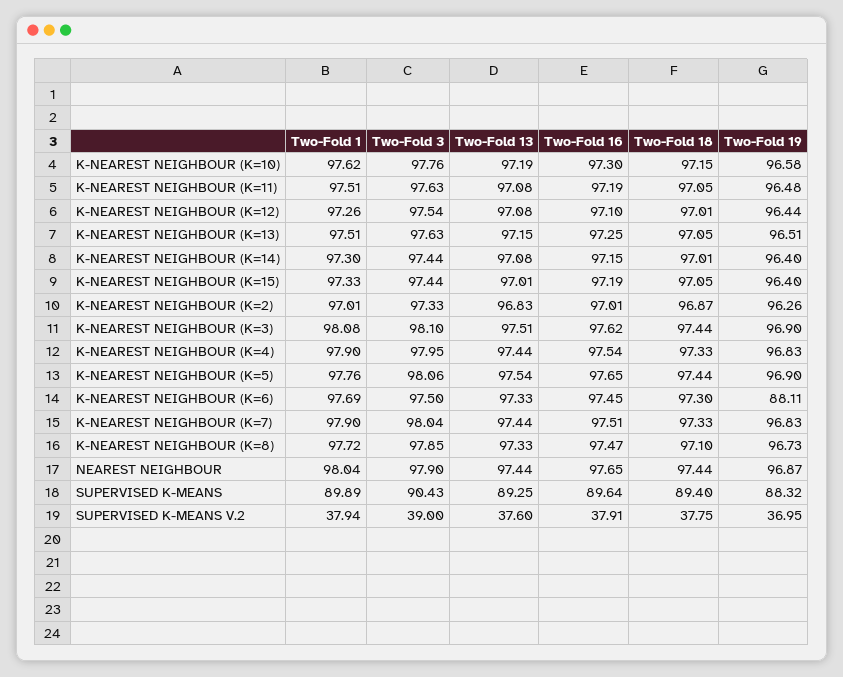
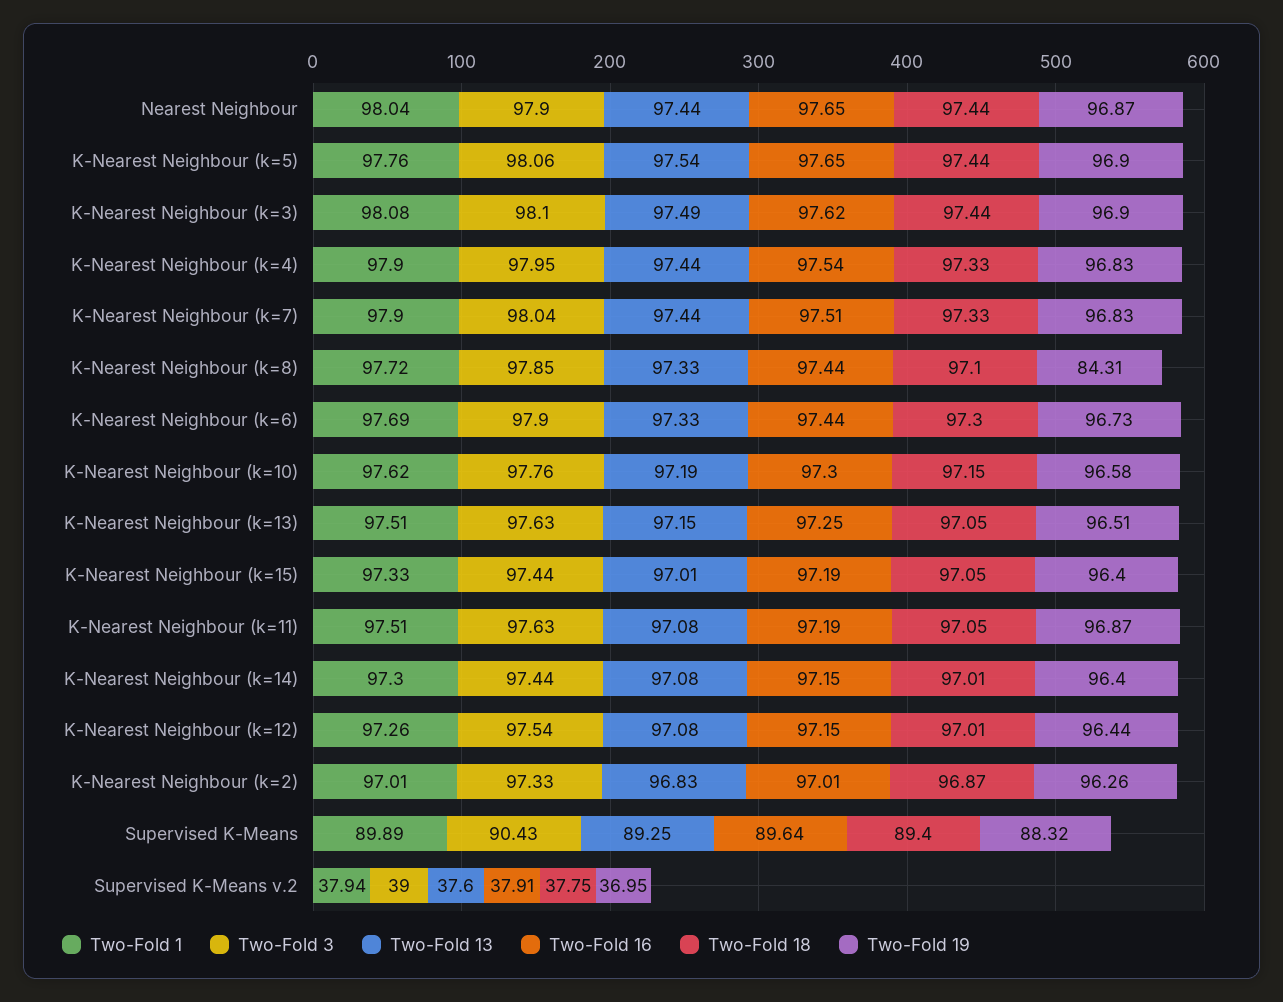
Two-Fold 19, K-NEAREST NEIGHBOUR (K=11): 96.48 -> 96.87
Two-Fold 16, K-NEAREST NEIGHBOUR (K=12): 97.1 -> 97.15
Two-Fold 13, K-NEAREST NEIGHBOUR (K=3): 97.51 -> 97.49
Two-Fold 3, K-NEAREST NEIGHBOUR (K=6): 97.5 -> 97.9
Two-Fold 16, K-NEAREST NEIGHBOUR (K=6): 97.45 -> 97.44
Two-Fold 19, K-NEAREST NEIGHBOUR (K=6): 88.11 -> 96.73
Two-Fold 16, K-NEAREST NEIGHBOUR (K=8): 97.47 -> 97.44
Two-Fold 19, K-NEAREST NEIGHBOUR (K=8): 96.73 -> 84.31

